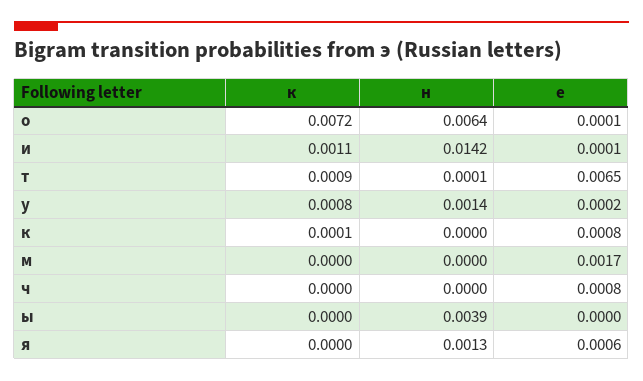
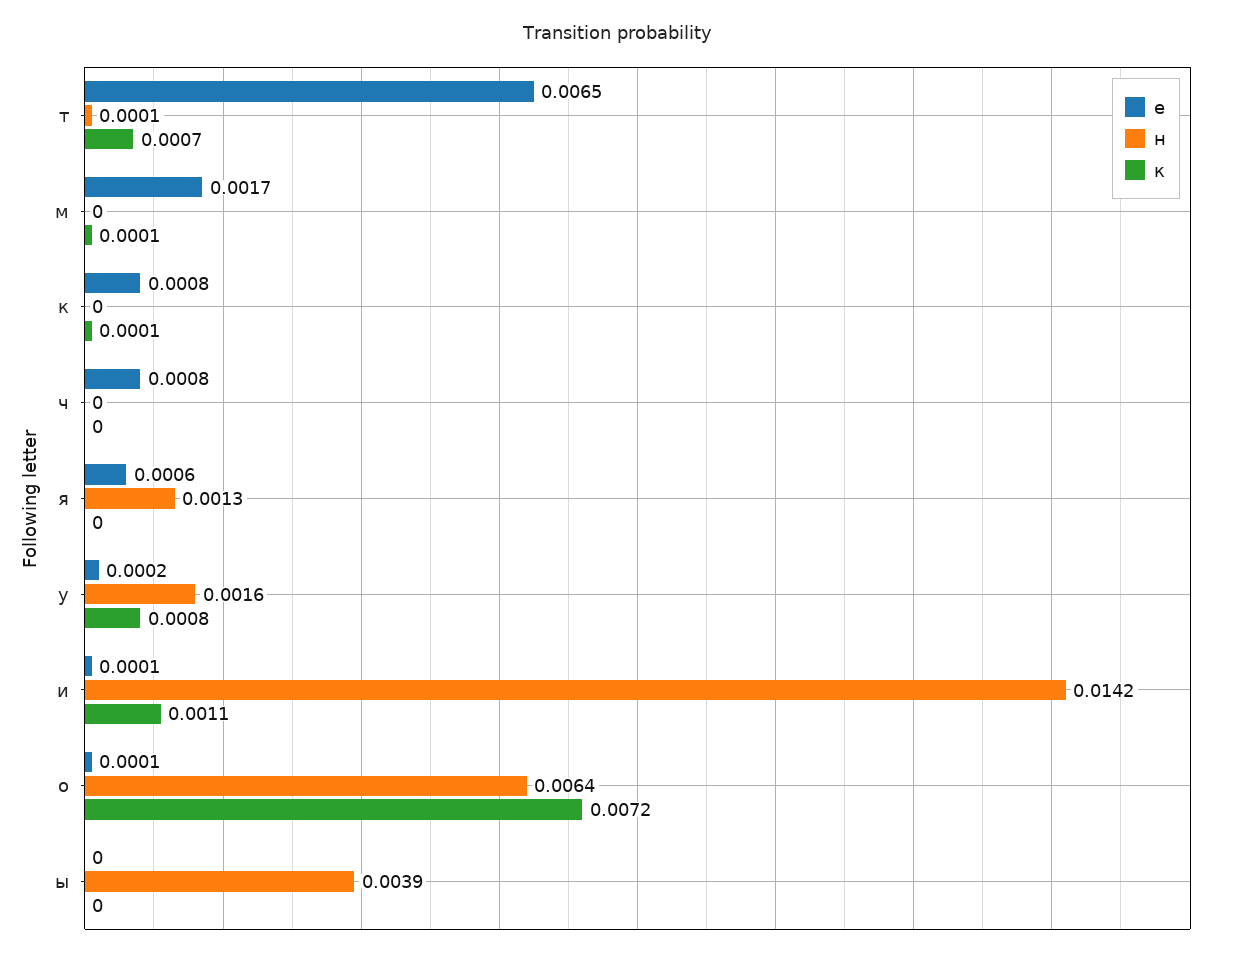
к, т: 0.0009 -> 0.0007
н, у: 0.0014 -> 0.0016
к, м: 0 -> 0.0001

